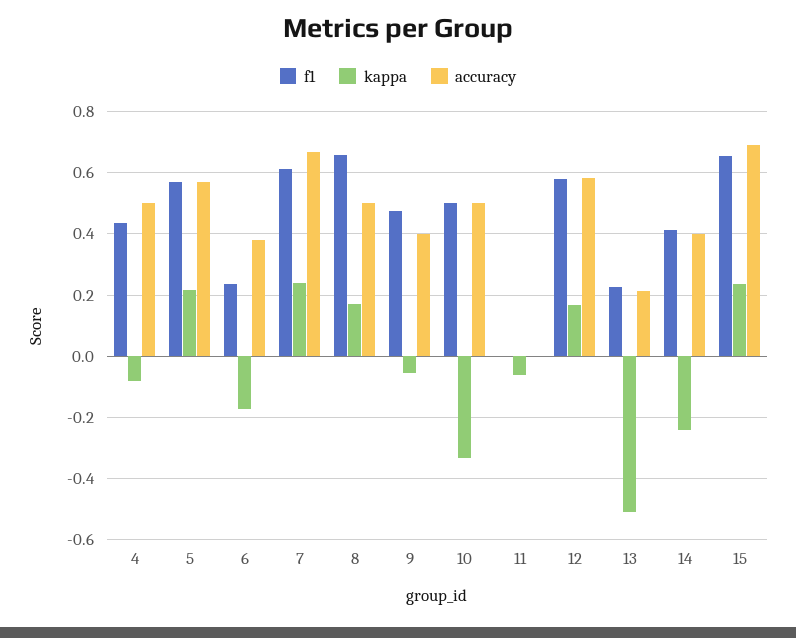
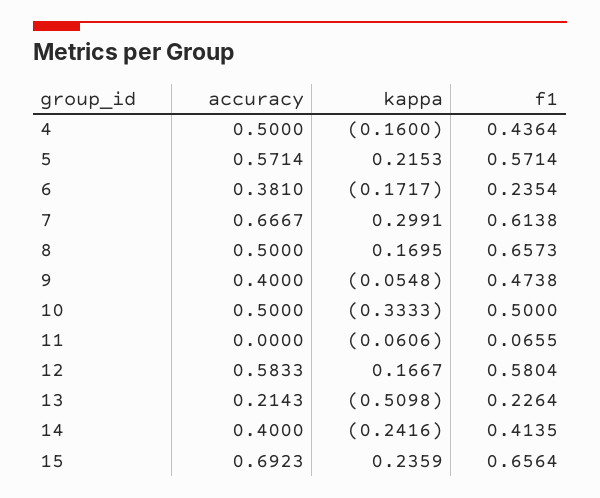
kappa, 4: -0.08 -> -0.16
kappa, 7: 0.24 -> 0.2991
f1, 11: 0 -> 0.0655

